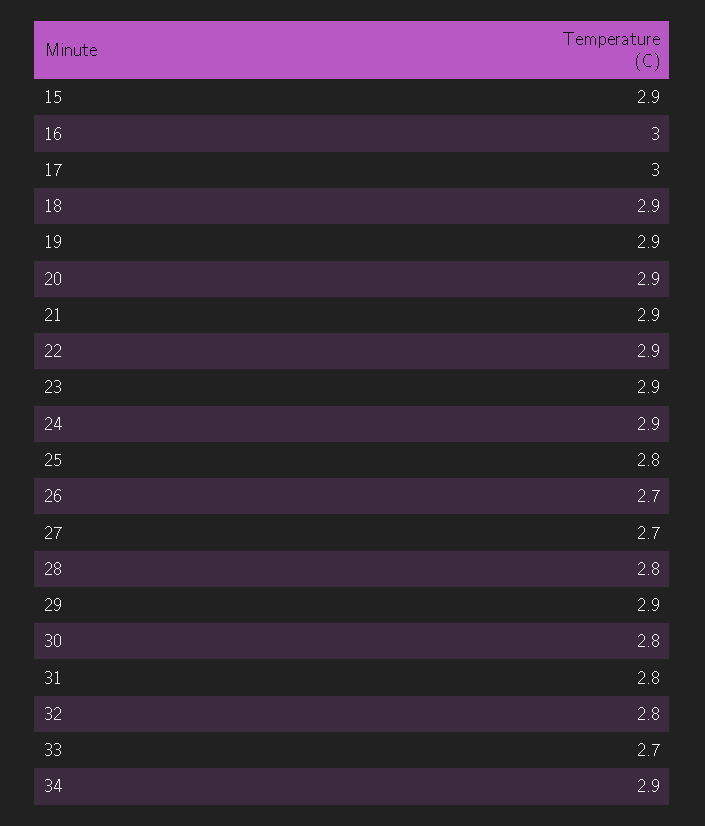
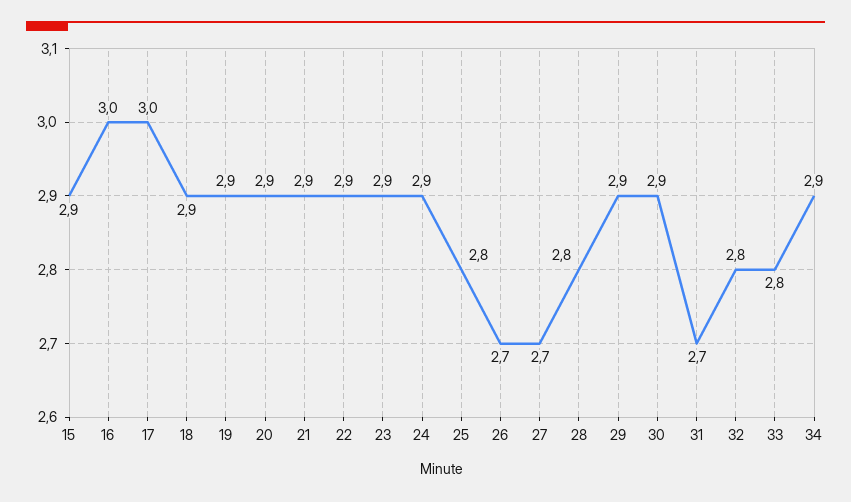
30: 2.8 -> 2.9
31: 2.8 -> 2.7
33: 2.7 -> 2.8

